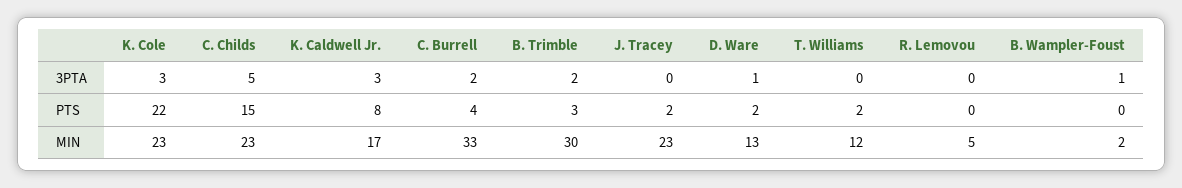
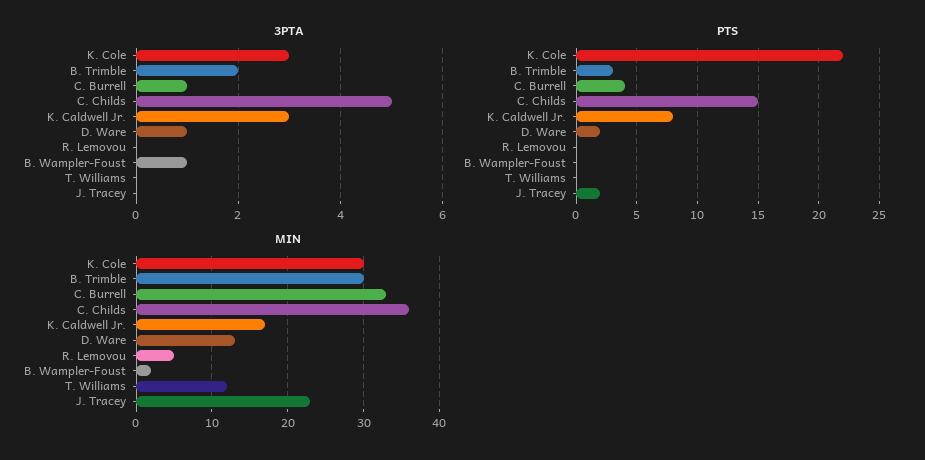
3PTA, C. Burrell: 2 -> 1
PTS, T. Williams: 2 -> 0
MIN, K. Cole: 23 -> 30
MIN, C. Childs: 23 -> 36

